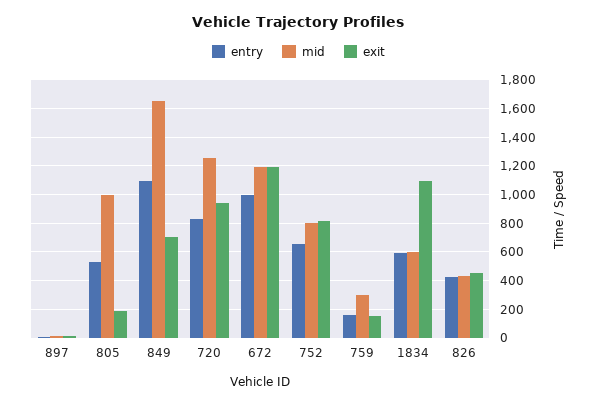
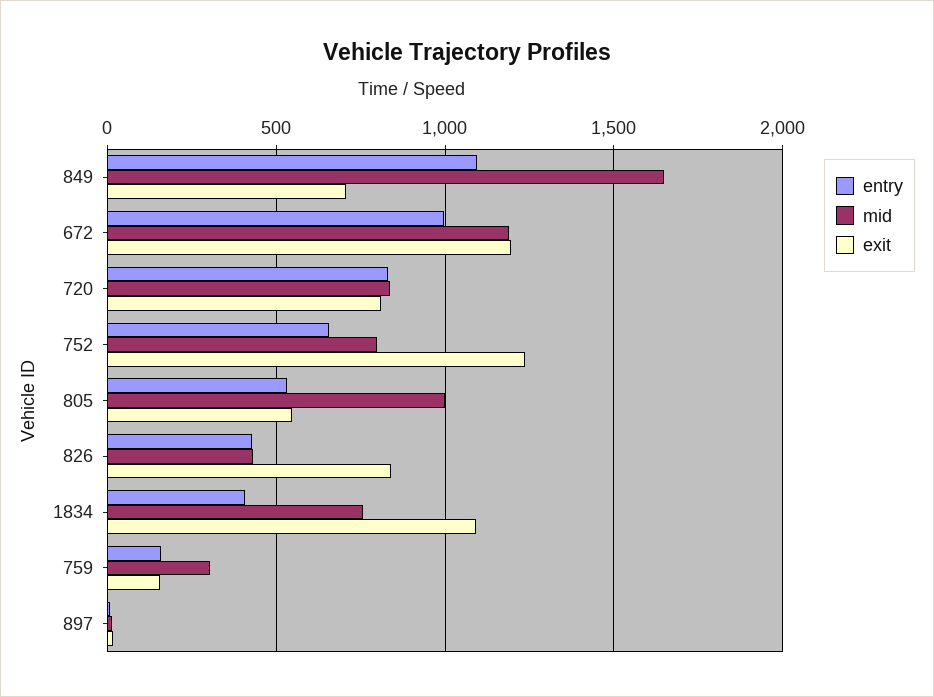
exit, 805: 200 -> 550
mid, 720: 1250 -> 850
exit, 720: 950 -> 800
exit, 752: 800 -> 1250
entry, 1834: 600 -> 400
mid, 1834: 600 -> 750
exit, 826: 450 -> 850

